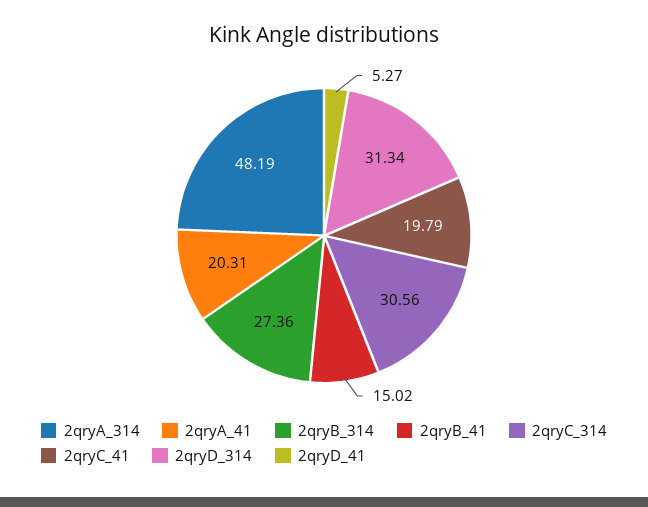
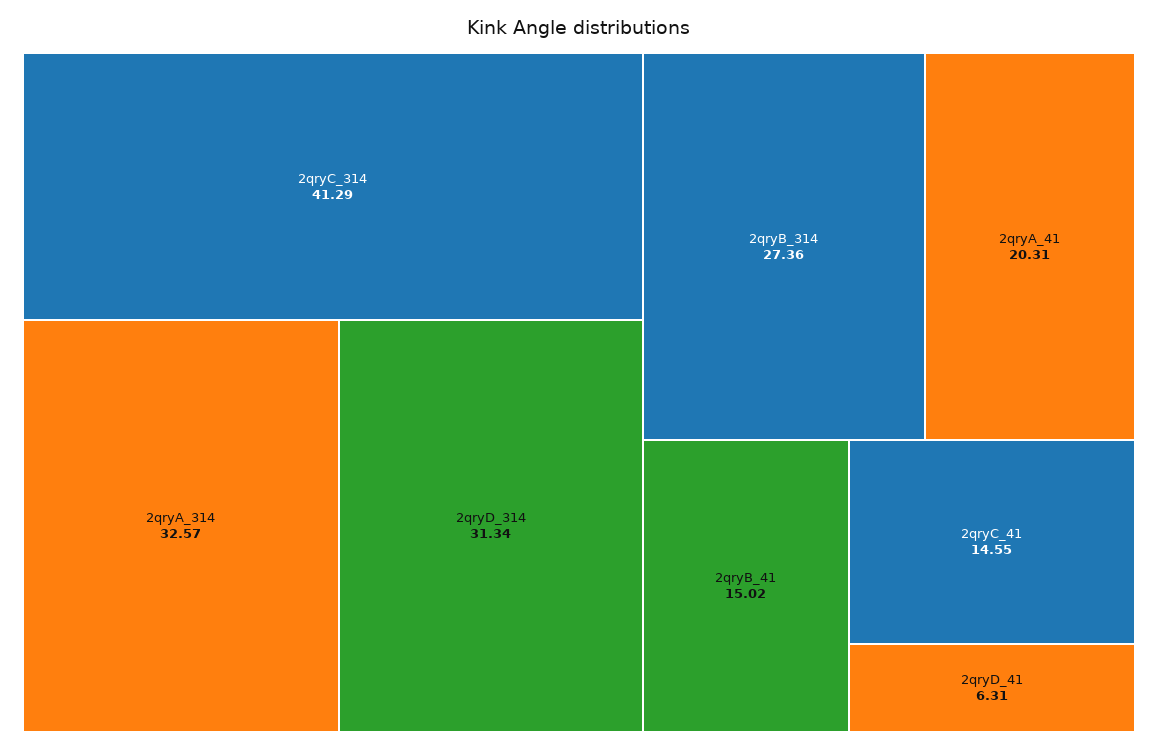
2qryA_314: 48.19 -> 32.57
2qryC_314: 30.56 -> 41.29
2qryC_41: 19.79 -> 14.55
2qryD_41: 5.27 -> 6.31

